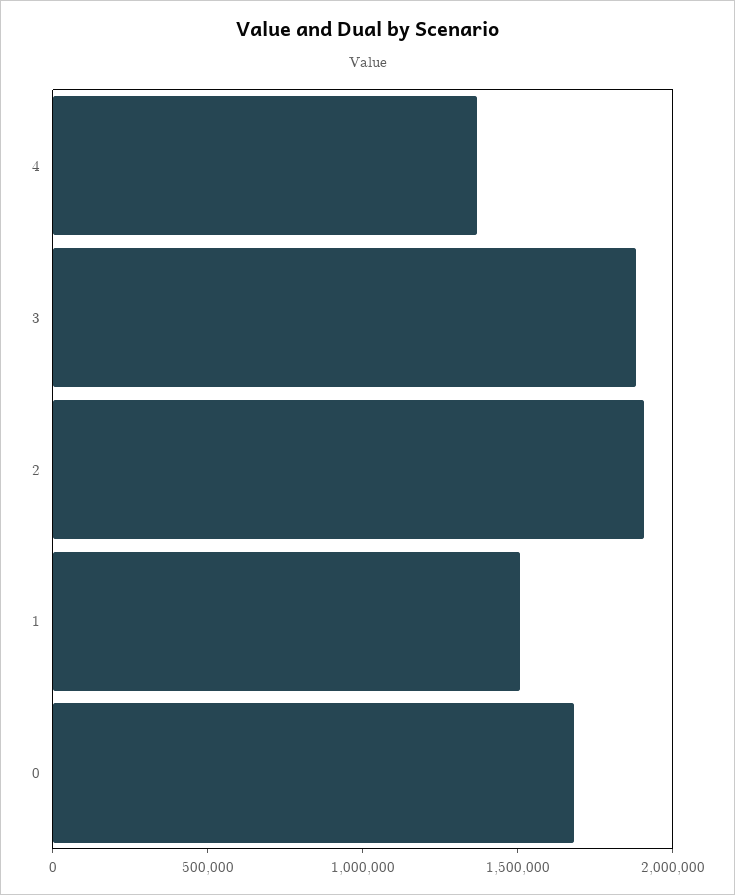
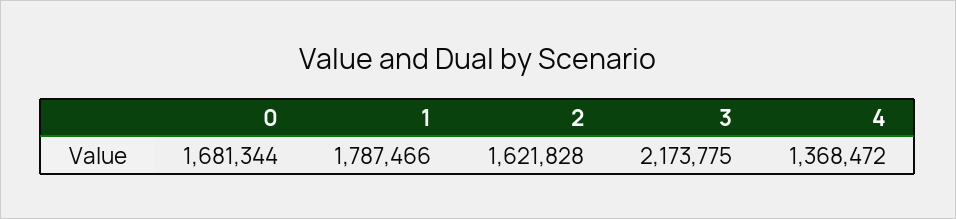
3: 1900000 -> 2173775
2: 1900000 -> 1621828
1: 1500000 -> 1787466

